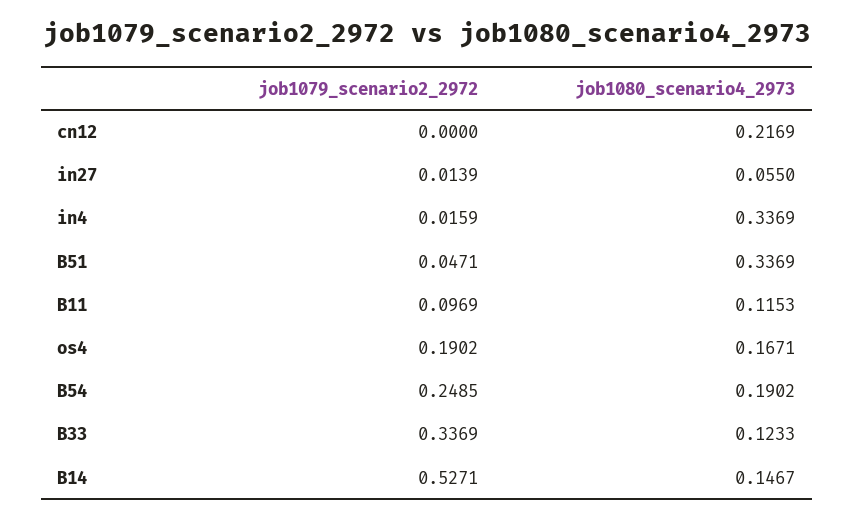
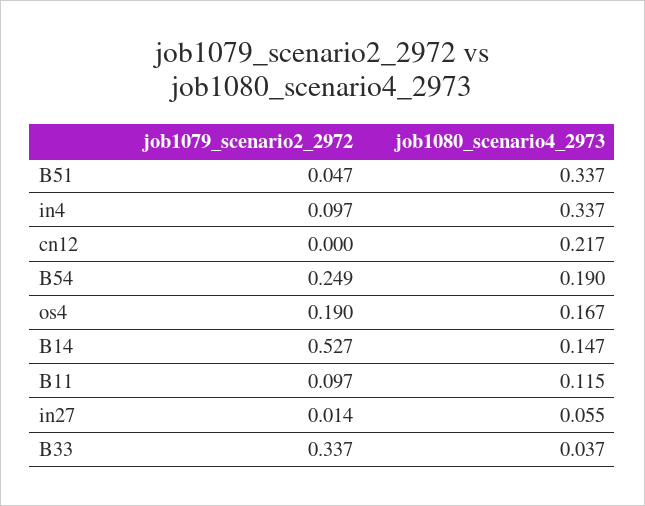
job1079_scenario2_2972, in4: 0.0159 -> 0.097
job1080_scenario4_2973, B33: 0.1233 -> 0.037

